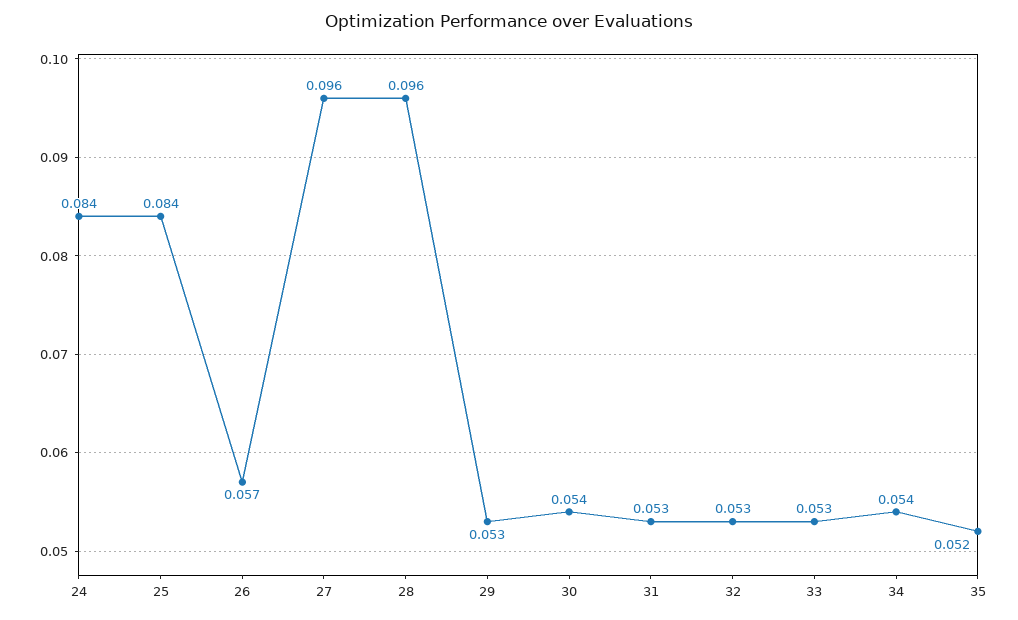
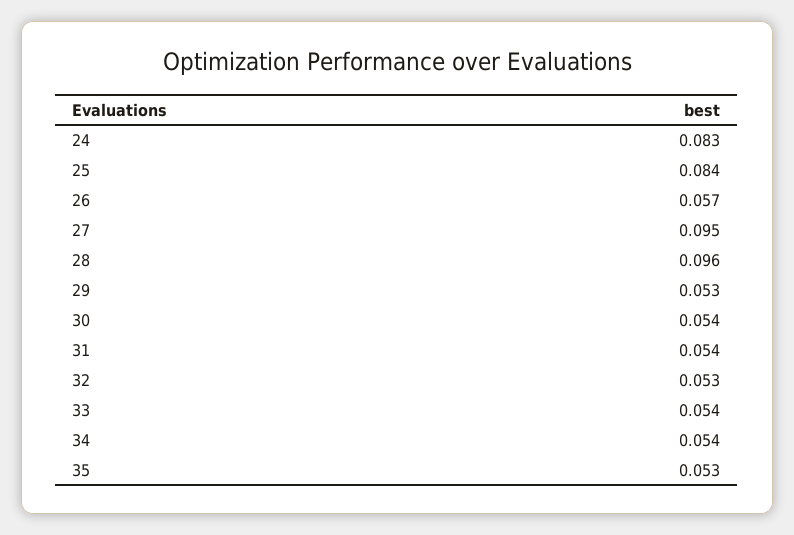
24: 0.084 -> 0.083
27: 0.096 -> 0.095
31: 0.053 -> 0.054
33: 0.053 -> 0.054
35: 0.052 -> 0.053

